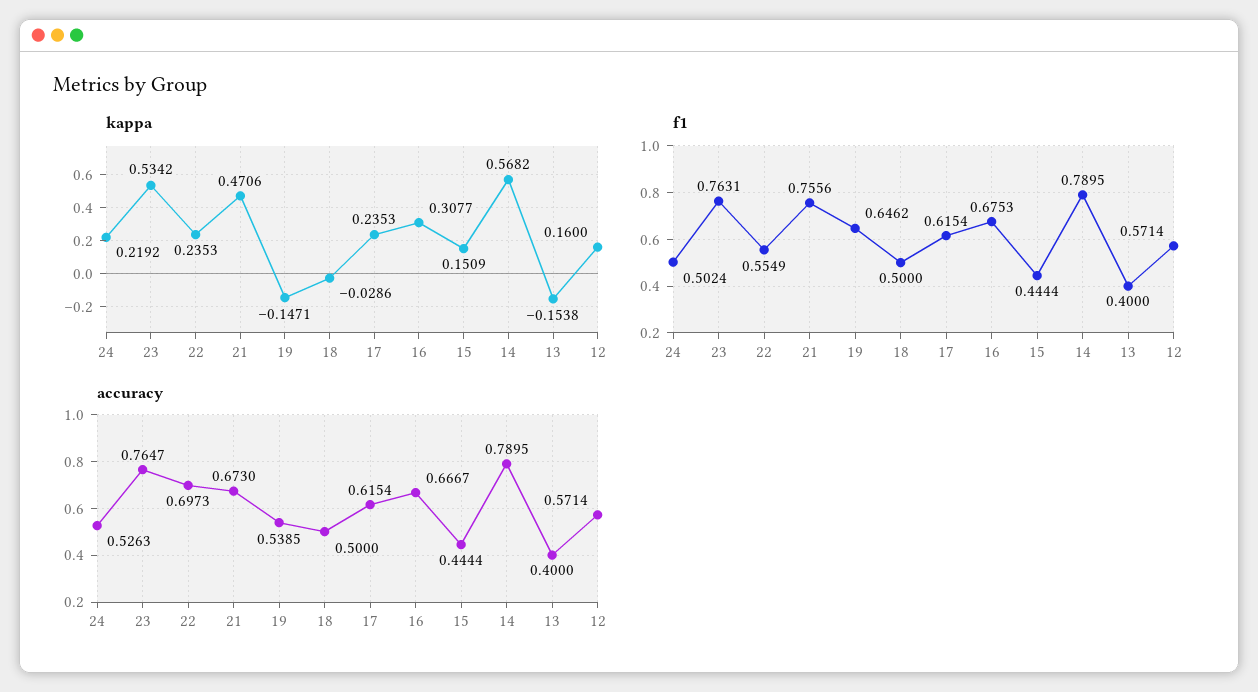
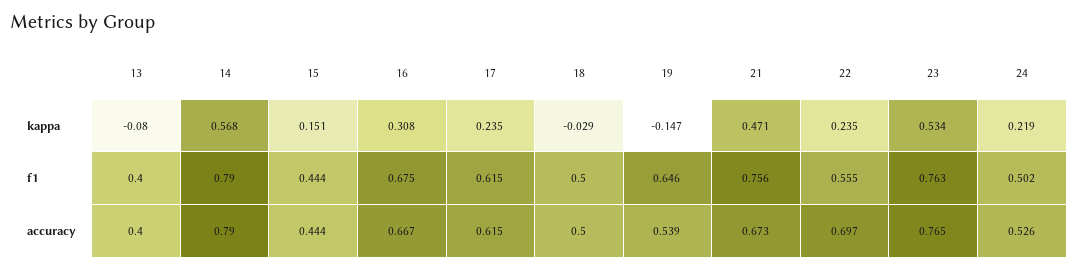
kappa, 13: -0.1538 -> -0.08
kappa, 12: 0.16 -> none
f1, 12: 0.5714 -> none
accuracy, 12: 0.5714 -> none

